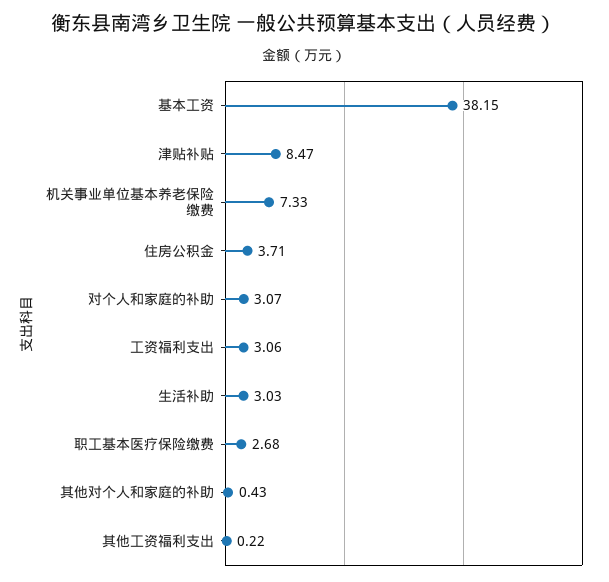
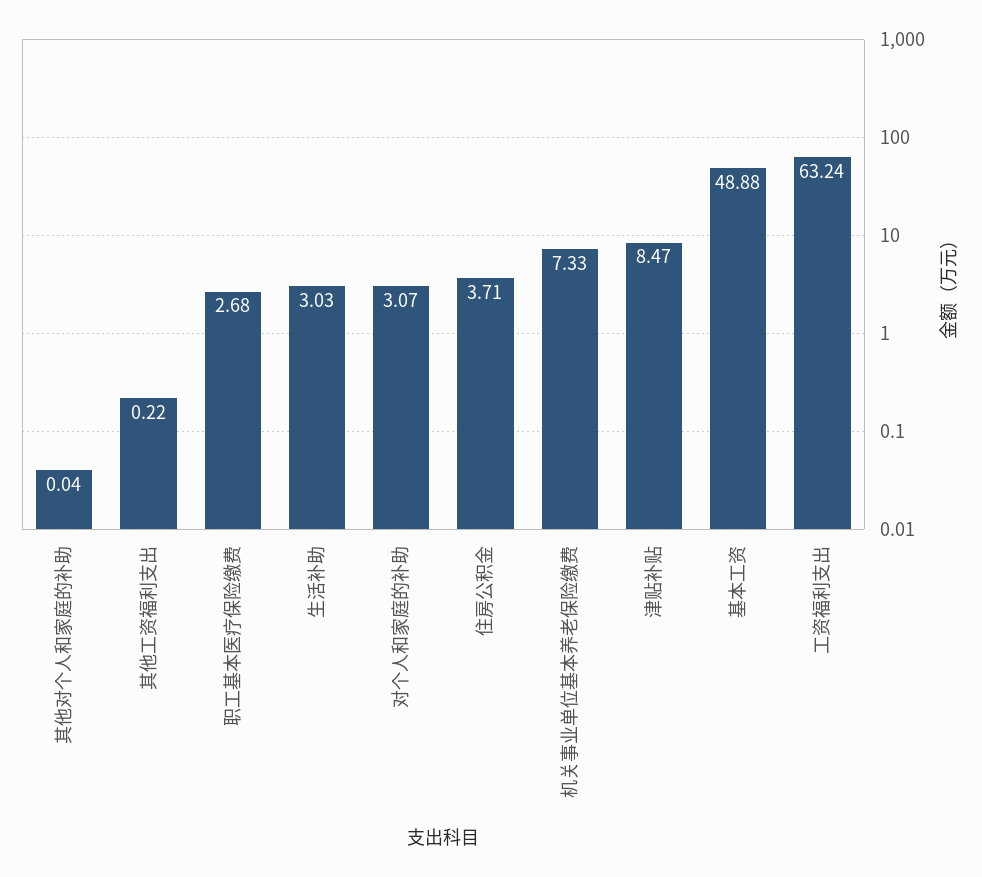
基本工资: 38.15 -> 48.88
工资福利支出: 3.06 -> 63.24
其他对个人和家庭的补助: 0.43 -> 0.04

